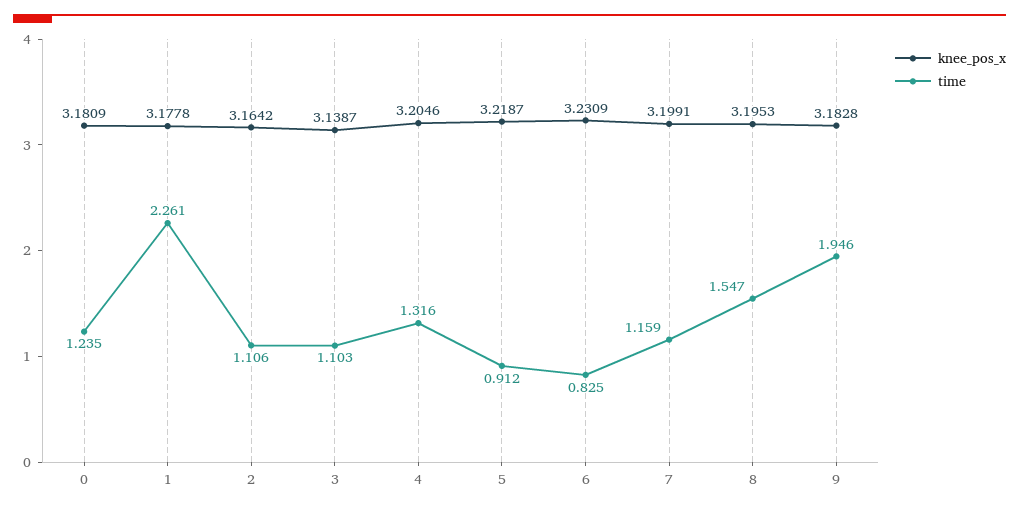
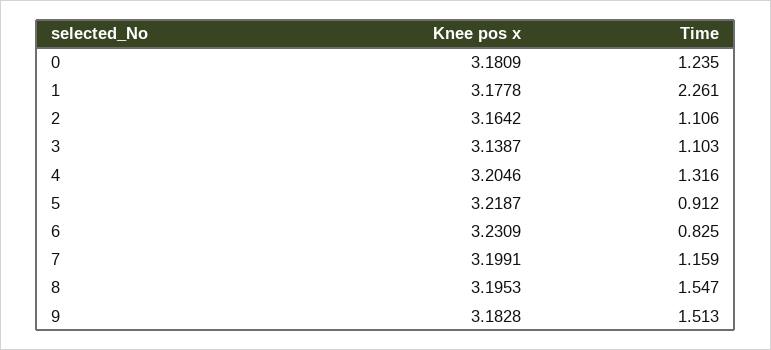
time, 9: 1.946 -> 1.513

